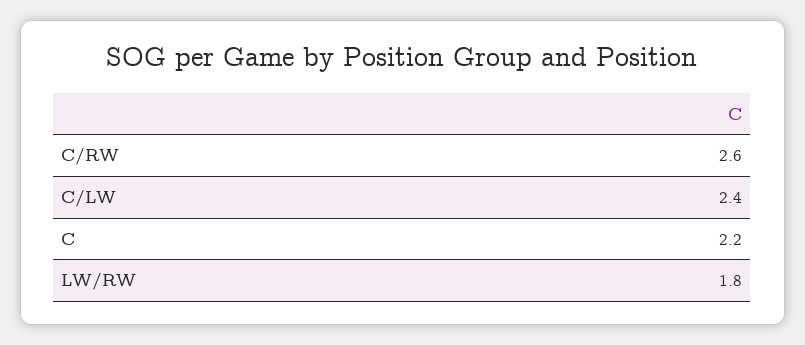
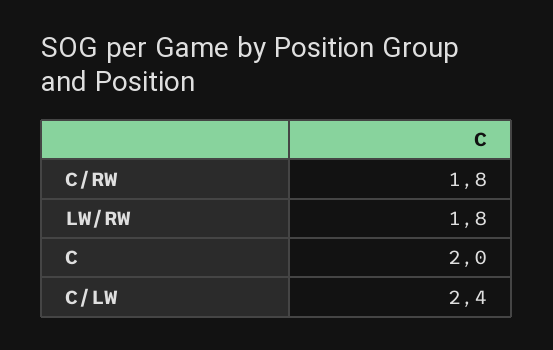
C/RW: 2.6 -> 1.8
C: 2.2 -> 2

